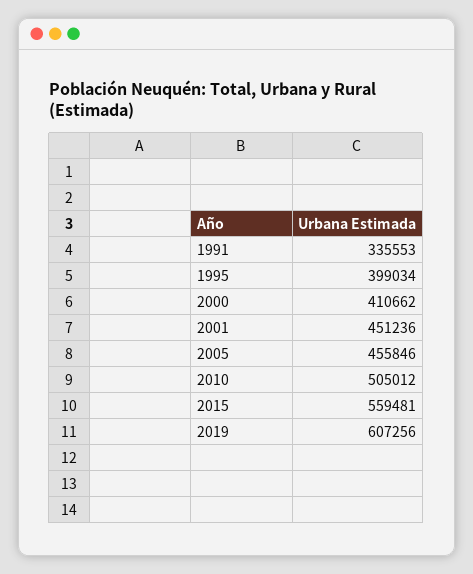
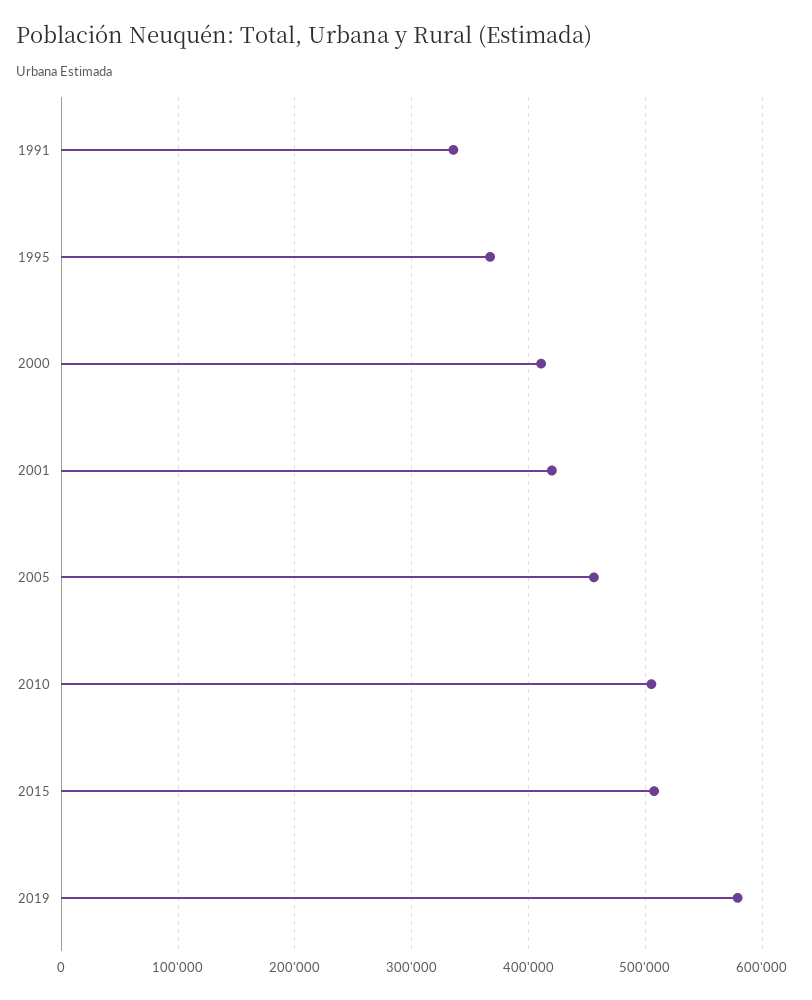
1995: 399034 -> 370000
2001: 451236 -> 420000
2015: 559481 -> 510000
2019: 607256 -> 580000

